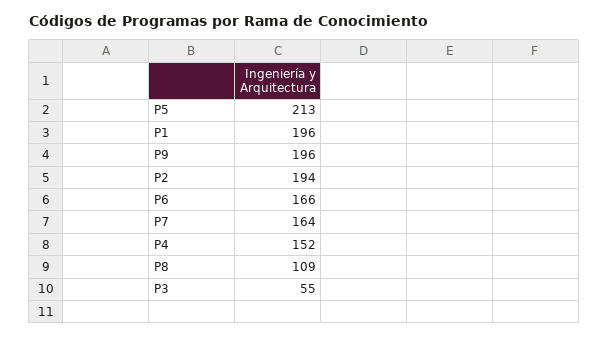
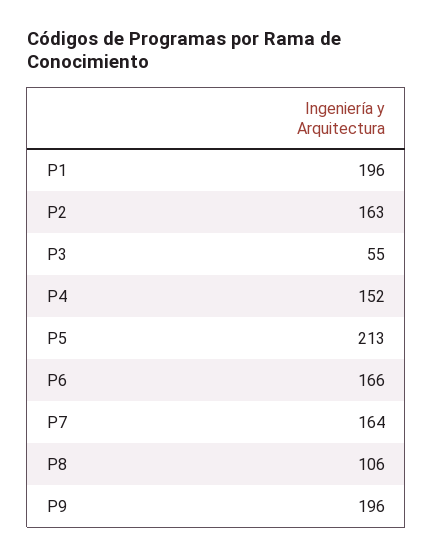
P2: 194 -> 163
P8: 109 -> 106

